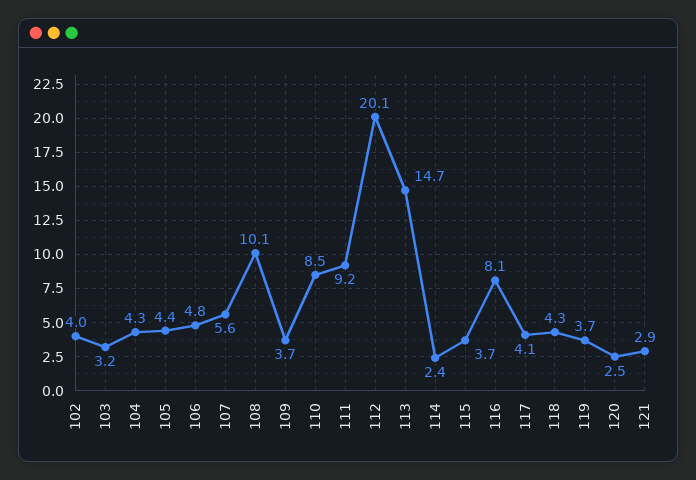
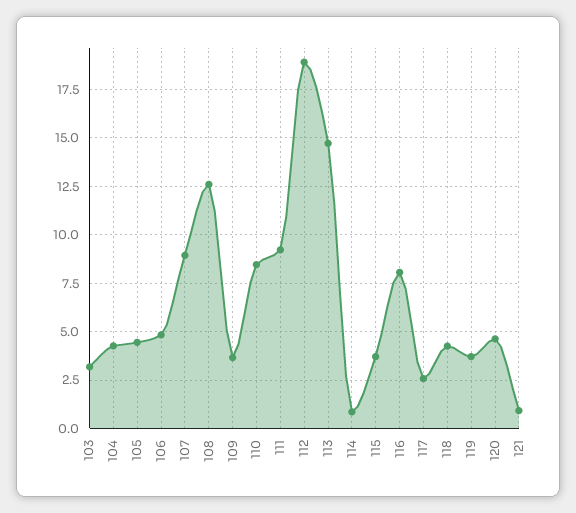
102: 4 -> none
107: 5.6 -> 9
108: 10.1 -> 12.5
112: 20.1 -> 19
114: 2.4 -> 1
117: 4.1 -> 2.5
120: 2.5 -> 4.5
121: 2.9 -> 1

